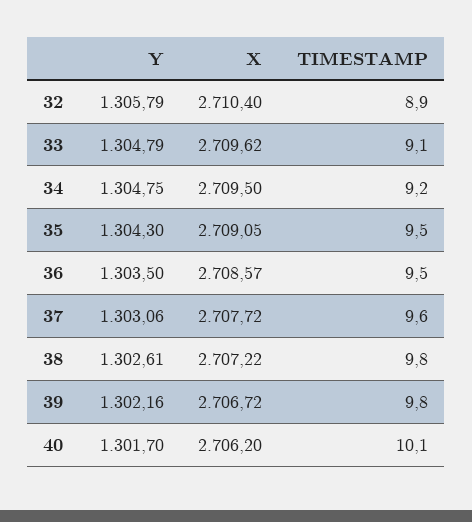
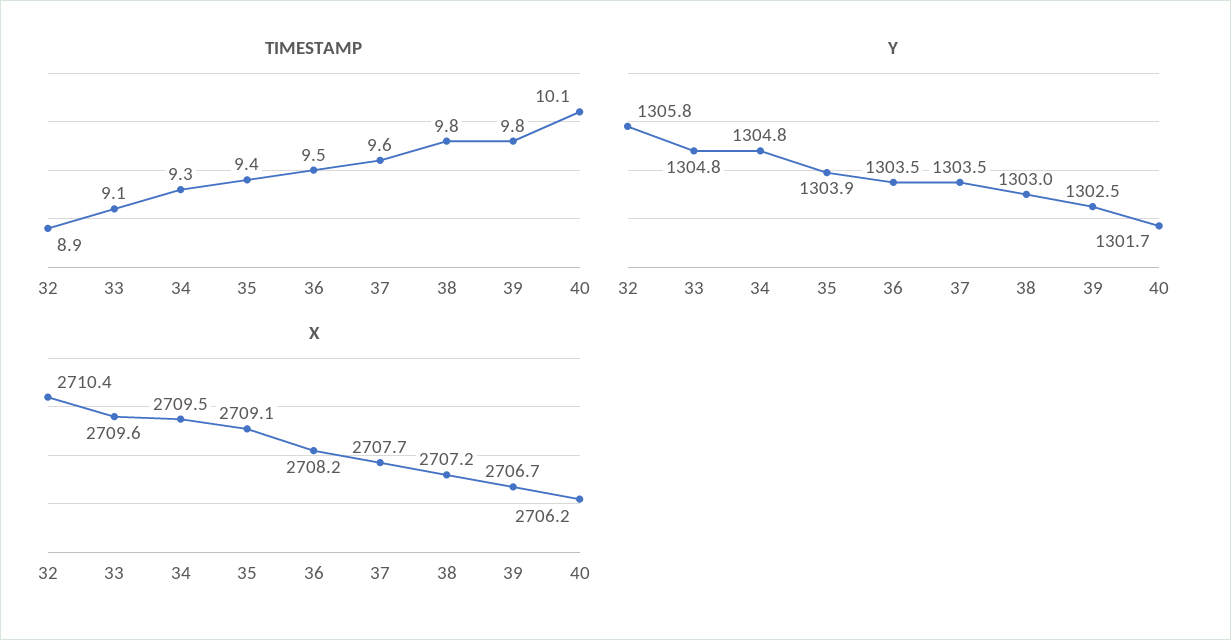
TIMESTAMP, 34: 9.2 -> 9.3
Y, 35: 1304.3 -> 1303.9
TIMESTAMP, 35: 9.5 -> 9.4
X, 36: 2708.57 -> 2708.2
Y, 37: 1303.06 -> 1303.5
Y, 38: 1302.61 -> 1303
Y, 39: 1302.16 -> 1302.5

